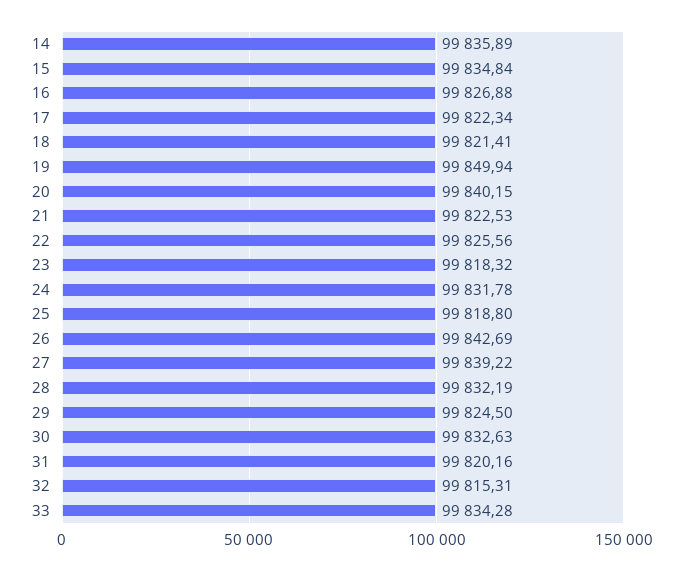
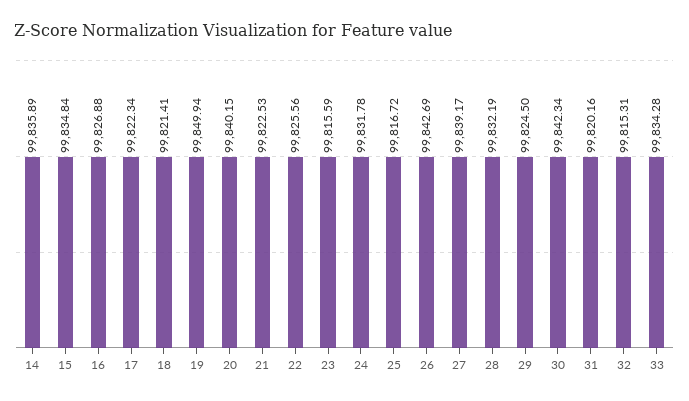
23: 99818.32 -> 99815.59
25: 99818.8 -> 99816.72
27: 99839.22 -> 99839.17
30: 99832.63 -> 99842.34

